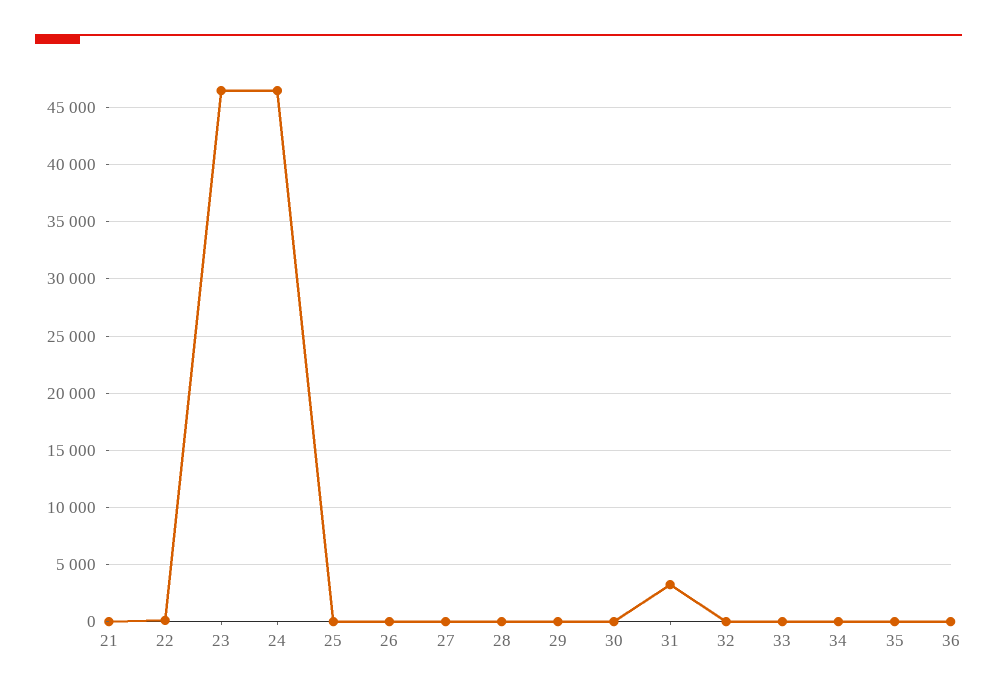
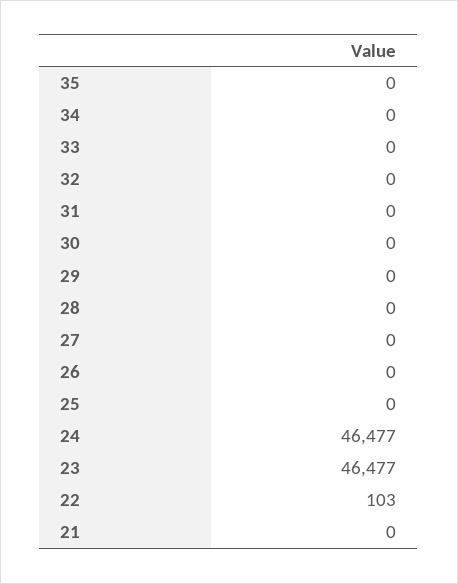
31: 3000 -> 0
36: 0 -> none

